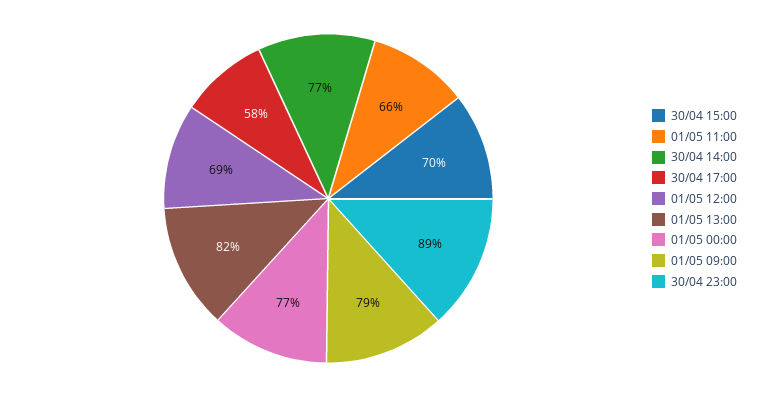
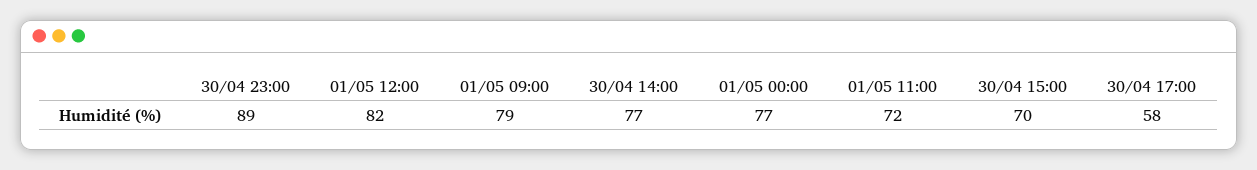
01/05 11:00: 66 -> 72
01/05 12:00: 69 -> 82
01/05 13:00: 82 -> none

